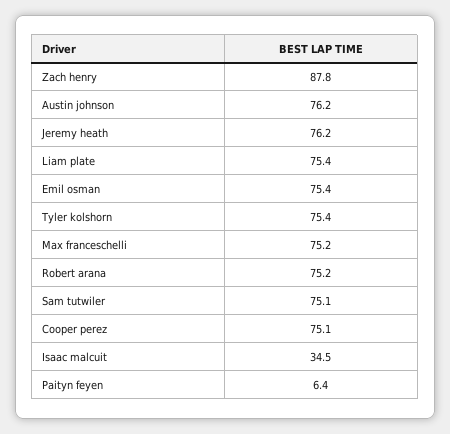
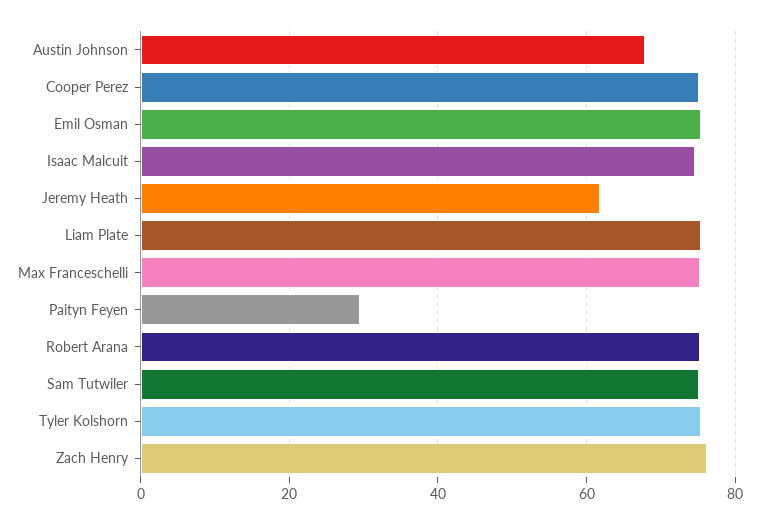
Zach henry: 87.8 -> 76
Austin johnson: 76.2 -> 68
Jeremy heath: 76.2 -> 62
Isaac malcuit: 34.5 -> 74
Paityn feyen: 6.4 -> 30

